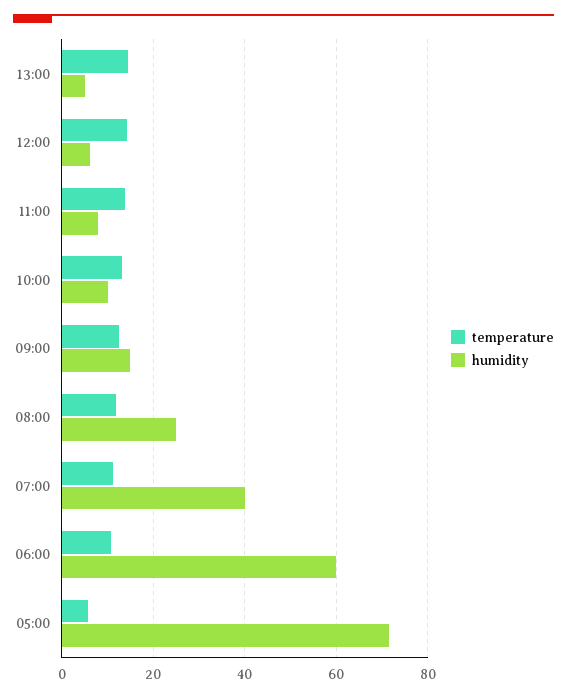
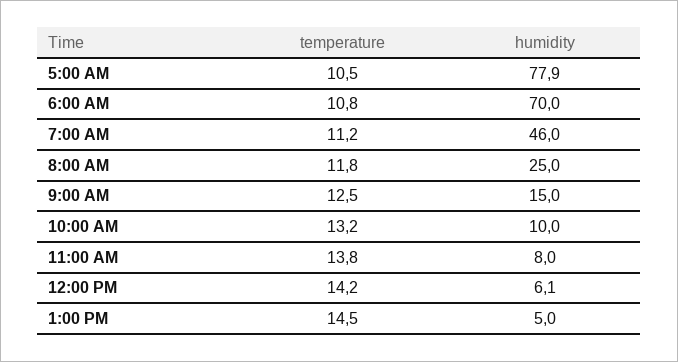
humidity, 07:00: 40 -> 46
humidity, 06:00: 60 -> 70
temperature, 05:00: 6 -> 10.5
humidity, 05:00: 72 -> 77.9

